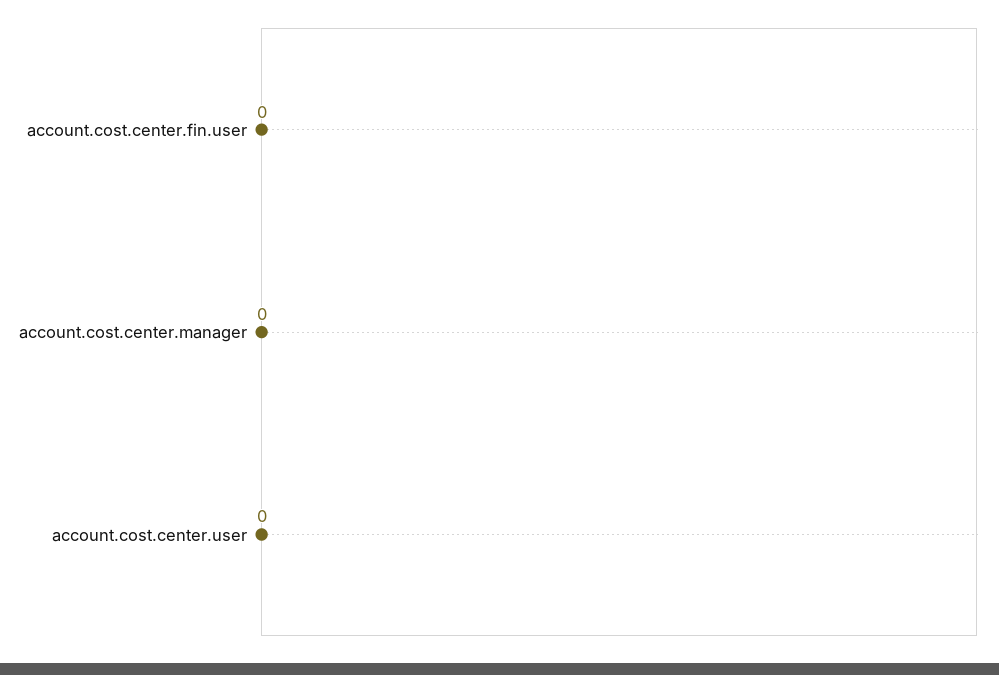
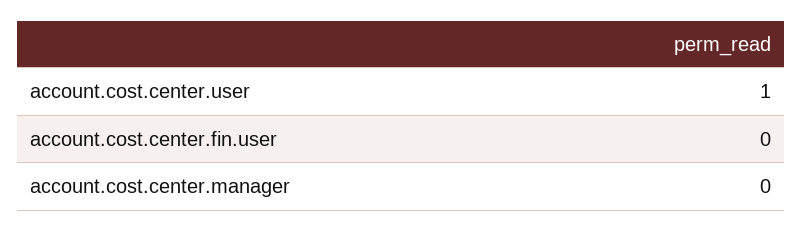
account.cost.center.user: 0 -> 1

